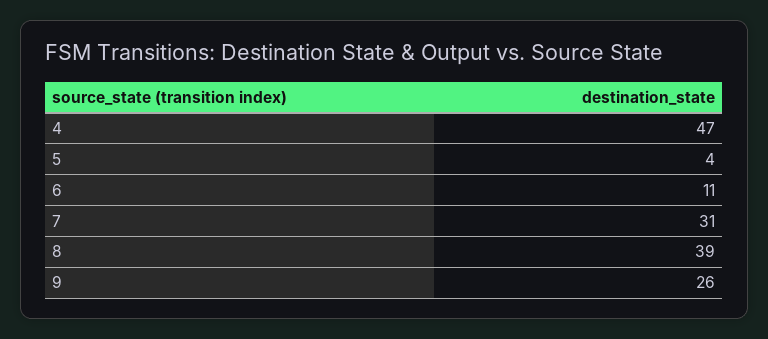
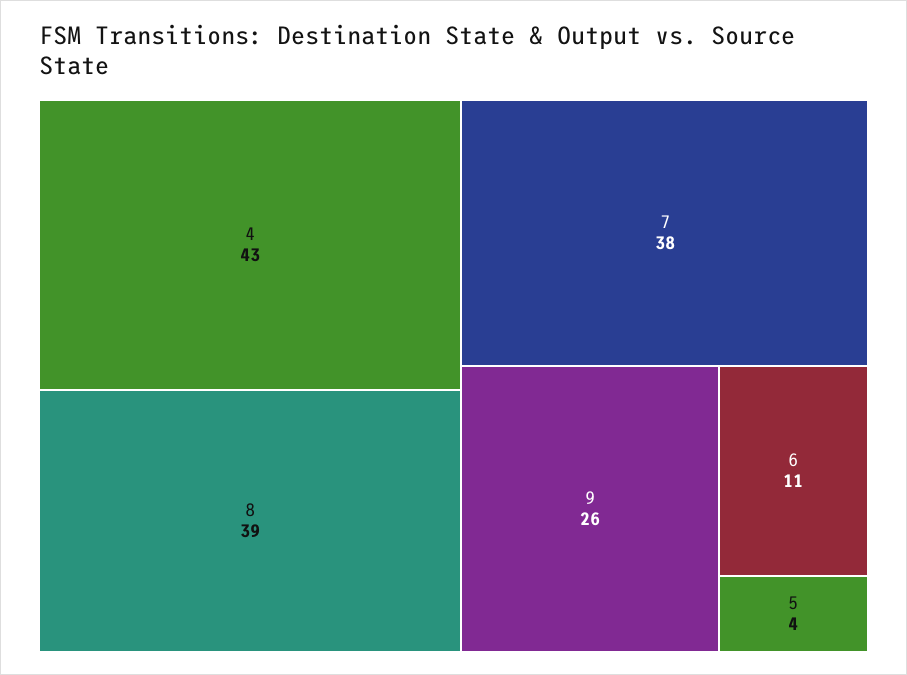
4: 47 -> 43
7: 31 -> 38

